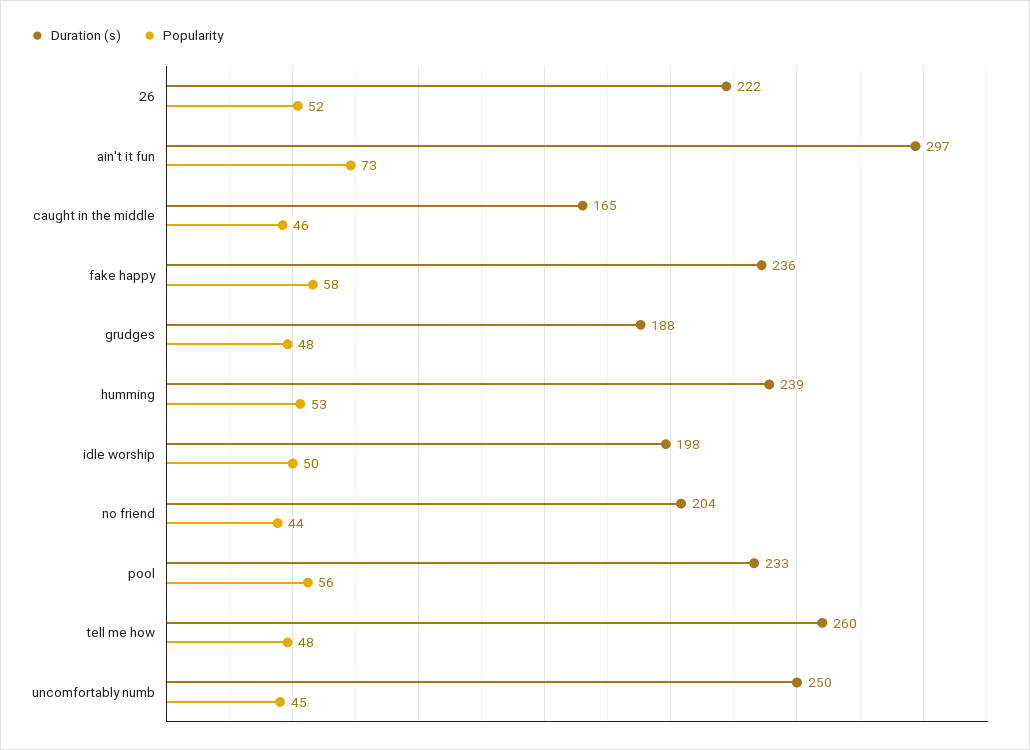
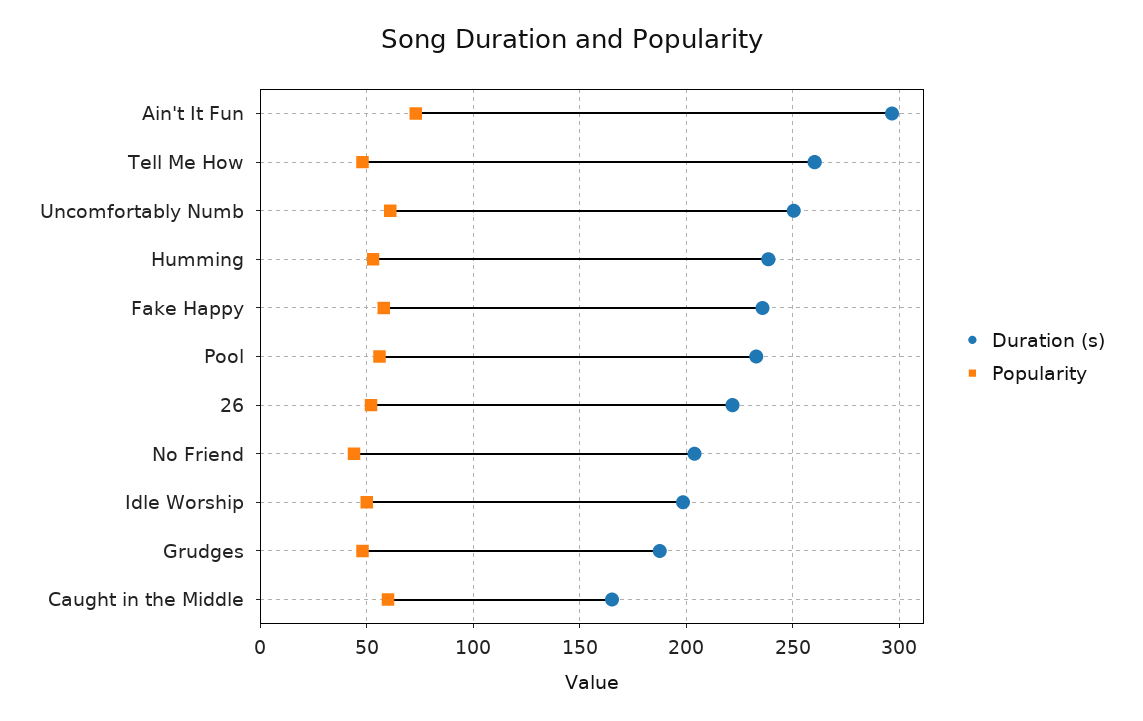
Popularity, caught in the middle: 46 -> 60
Popularity, uncomfortably numb: 45 -> 60

